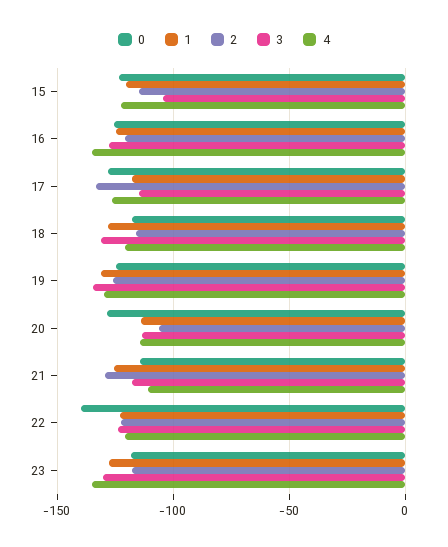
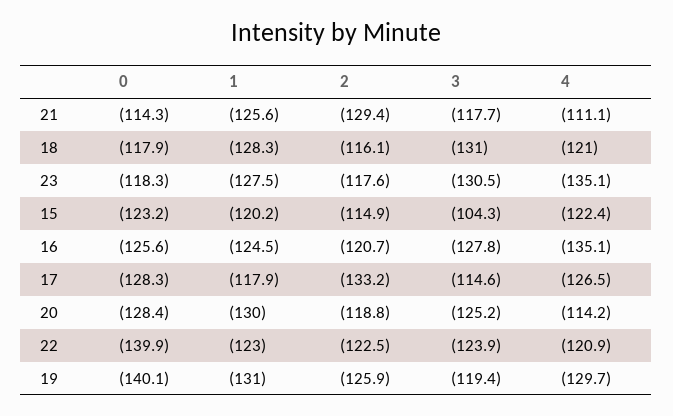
0, 19: -125 -> -140.1
3, 19: -135 -> -119.4
1, 20: -115 -> -130
2, 20: -105 -> -118.8
3, 20: -115 -> -125.2

